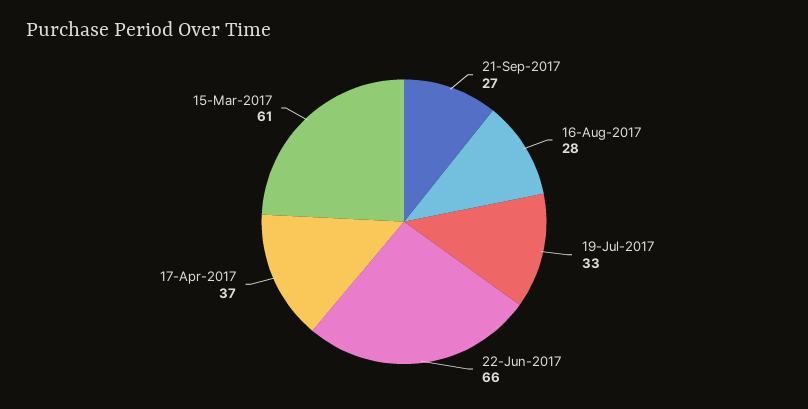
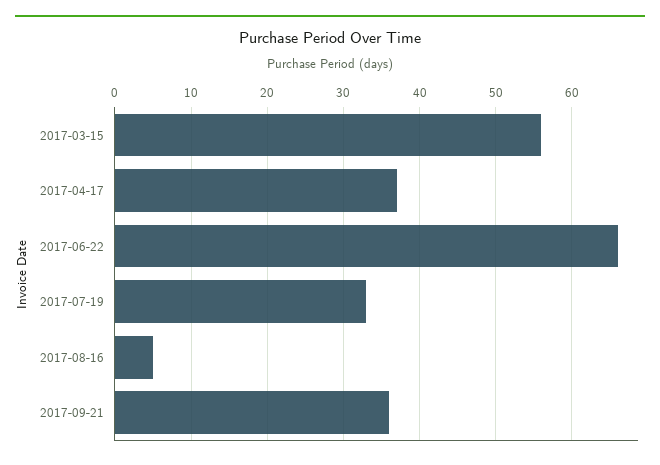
21-Sep-2017: 27 -> 36
16-Aug-2017: 28 -> 5
15-Mar-2017: 61 -> 56

